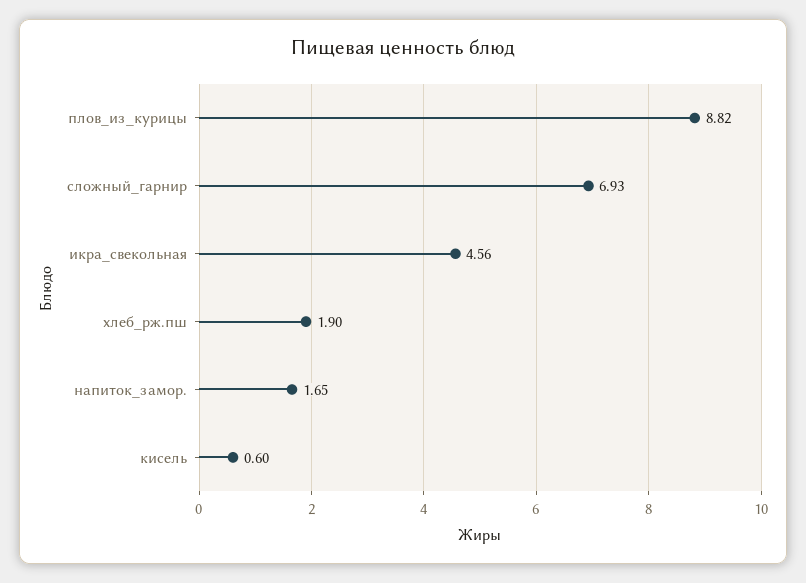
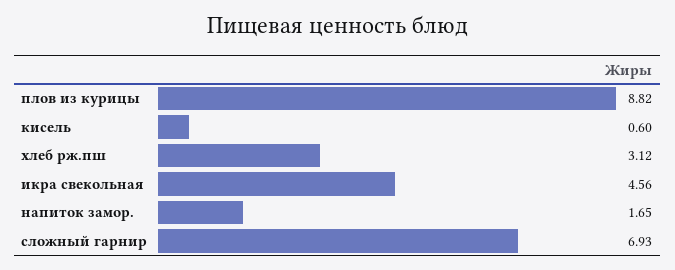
хлеб_рж.пш: 1.9 -> 3.12

